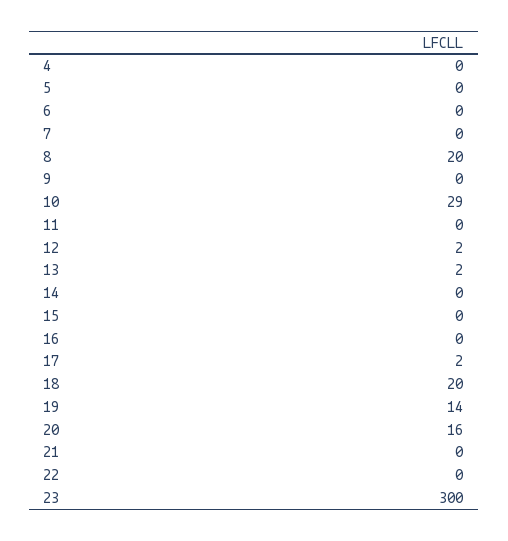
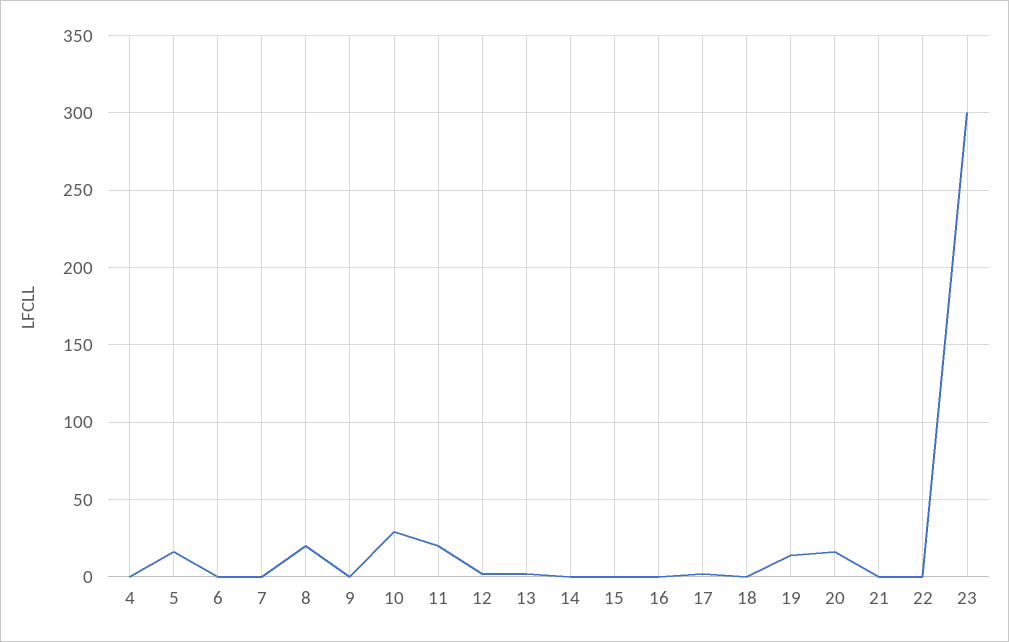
5: 0 -> 15
11: 0 -> 20
18: 20 -> 0

